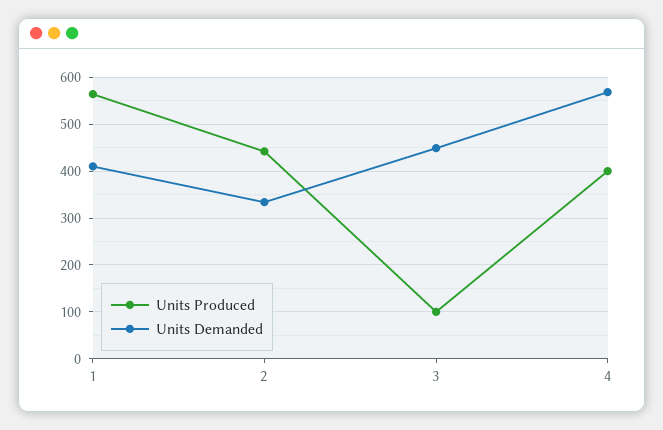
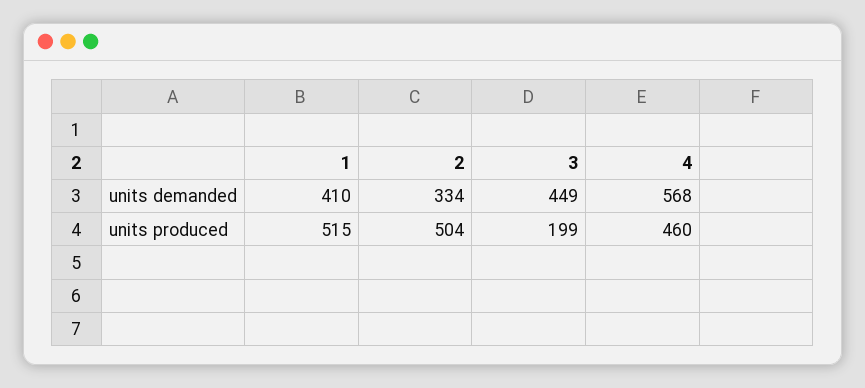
Units Produced, 1: 560 -> 515
Units Produced, 2: 440 -> 504
Units Produced, 3: 100 -> 199
Units Produced, 4: 400 -> 460

